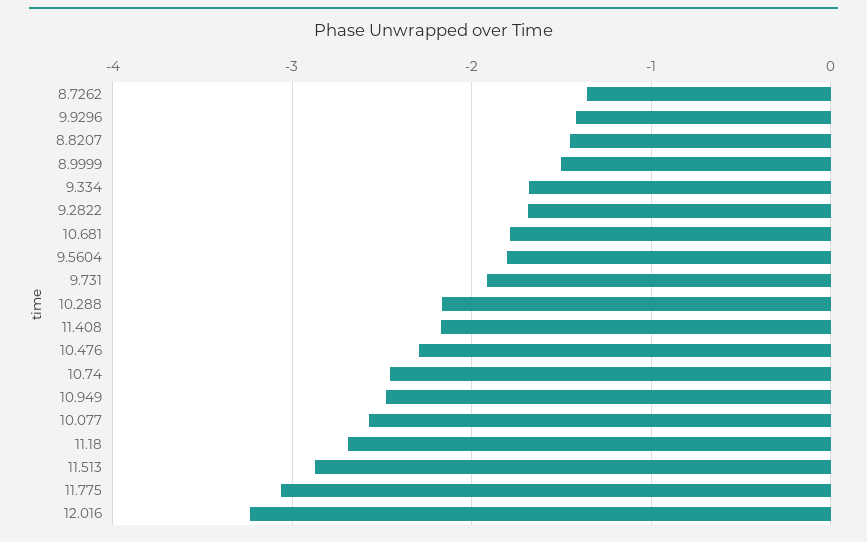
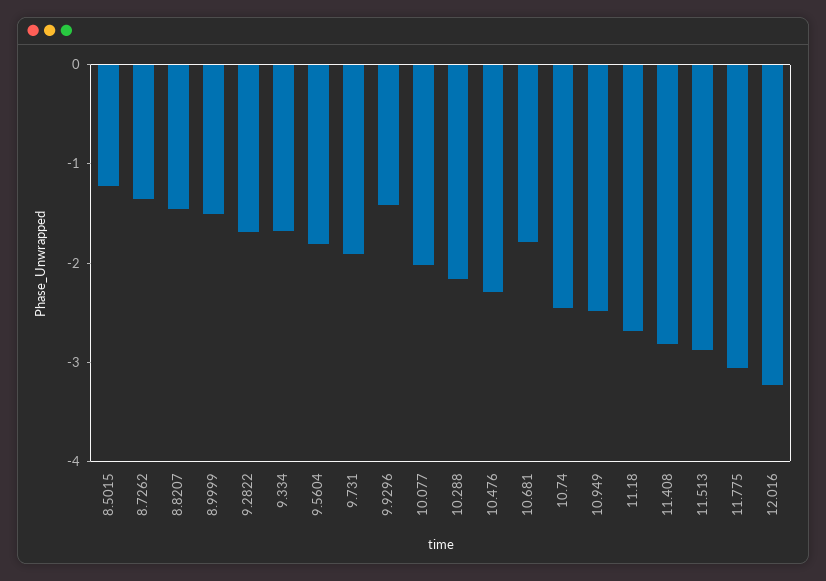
11.408: -2.2 -> -2.8
10.077: -2.6 -> -2
8.5015: none -> -1.2

